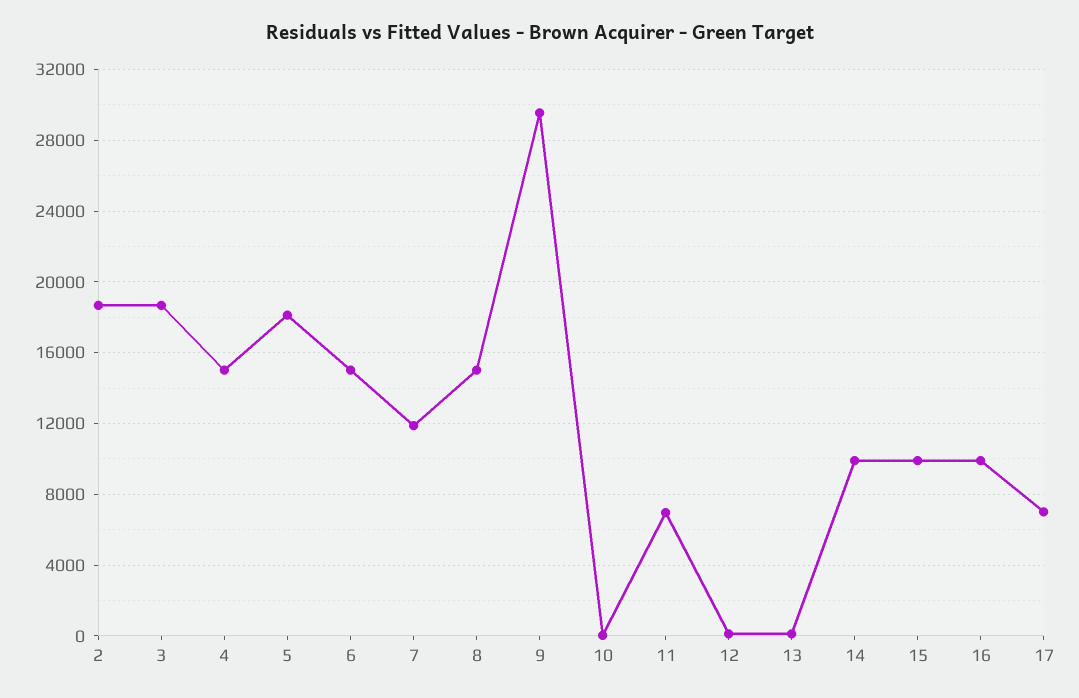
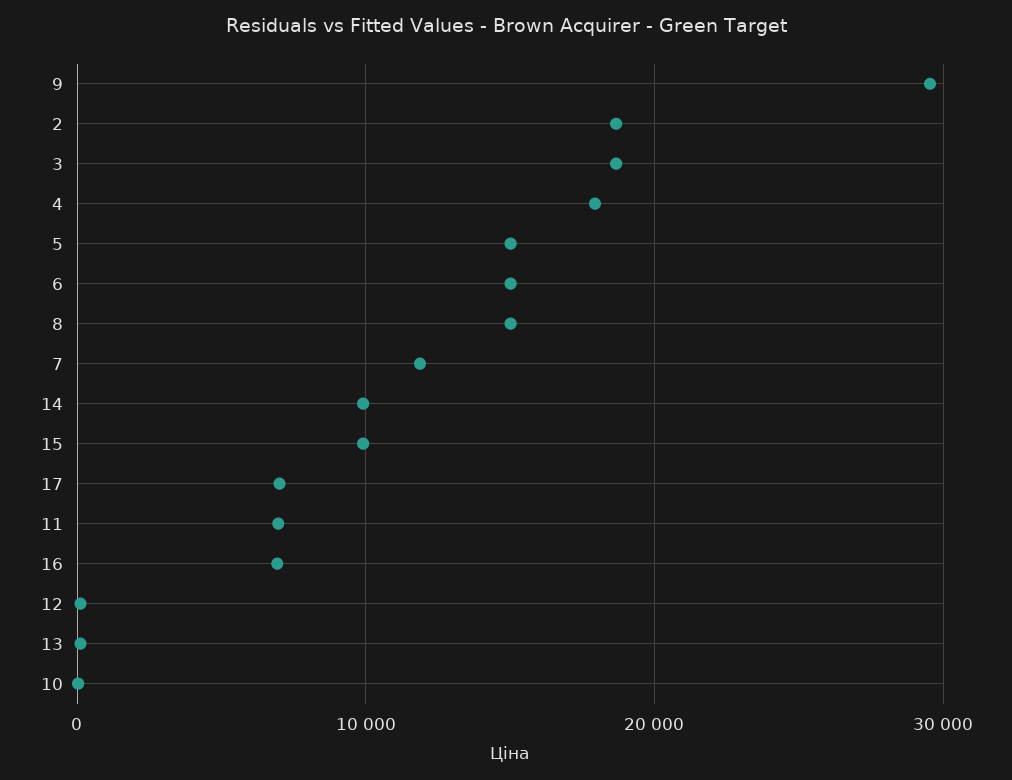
4: 15000 -> 18000
5: 18000 -> 15000
16: 10000 -> 7000

